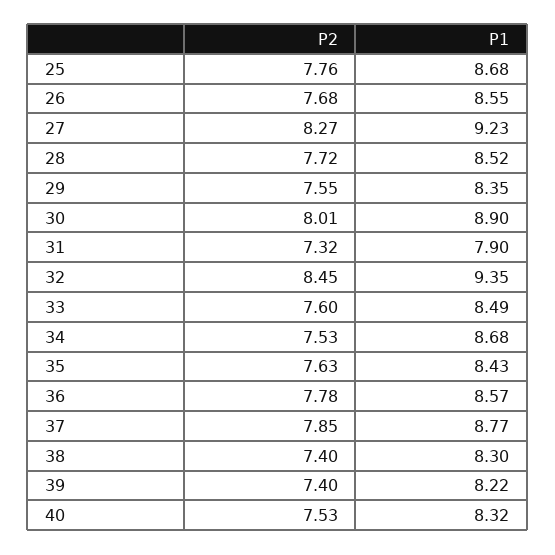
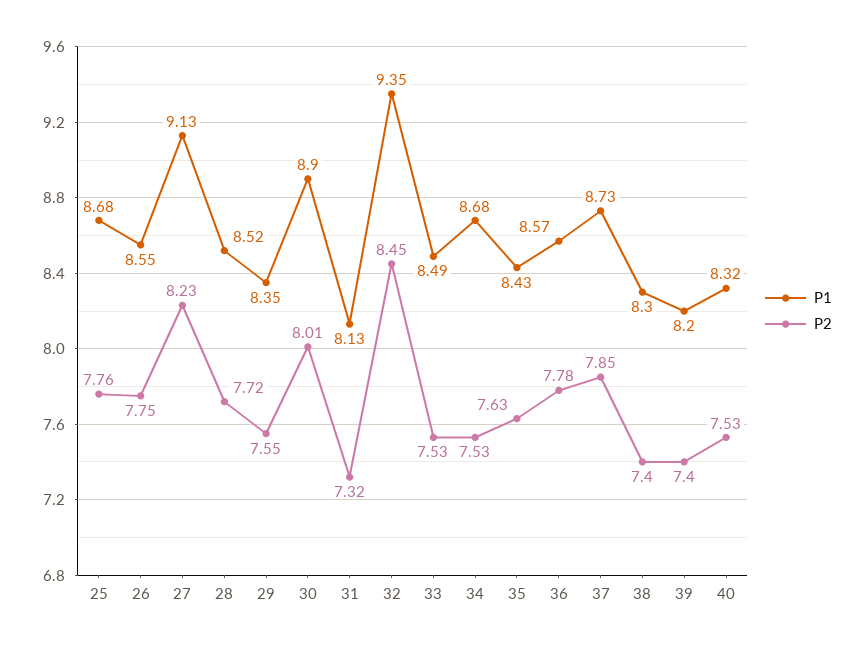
P2, 26: 7.68 -> 7.75
P2, 27: 8.27 -> 8.23
P1, 27: 9.23 -> 9.13
P1, 31: 7.9 -> 8.13
P2, 33: 7.6 -> 7.53
P1, 37: 8.77 -> 8.73
P1, 39: 8.22 -> 8.2

